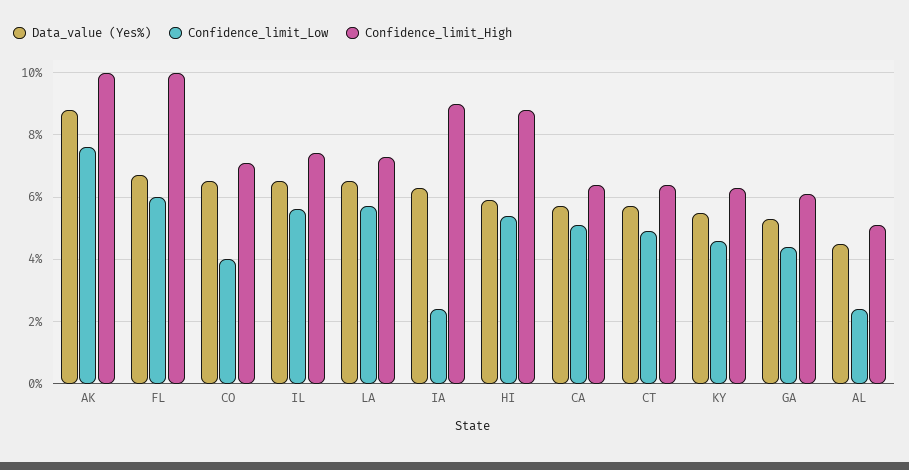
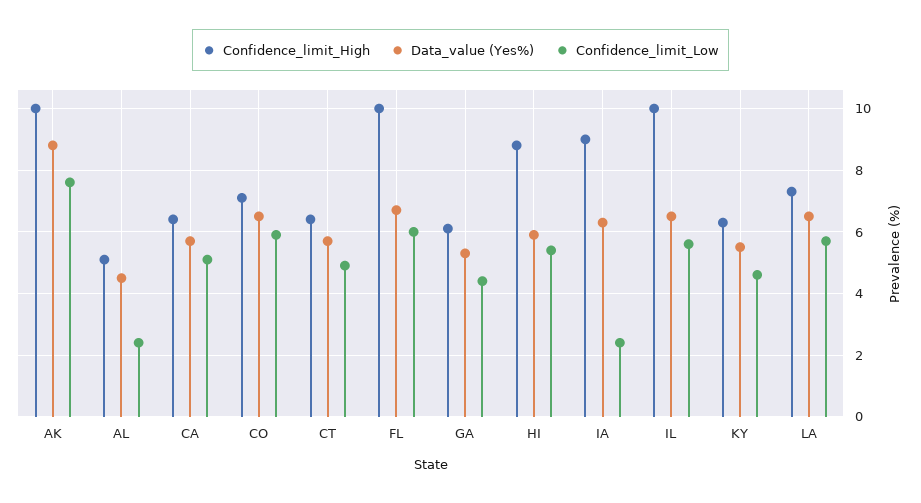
Confidence_limit_Low, CO: 4 -> 6
Confidence_limit_High, IL: 7.5 -> 10

